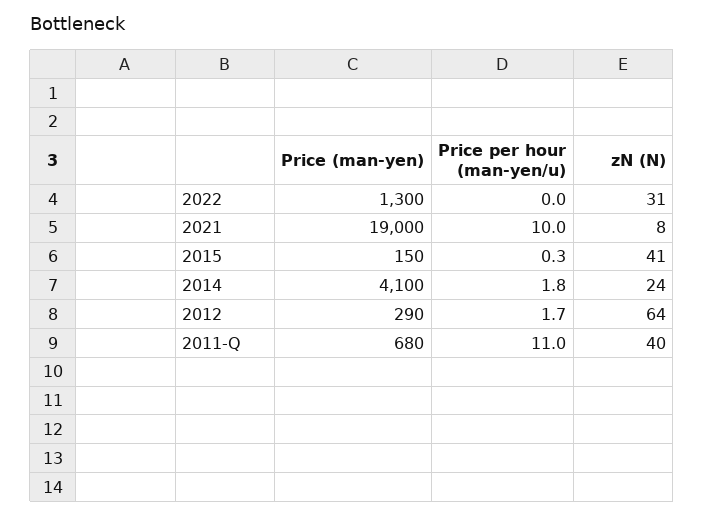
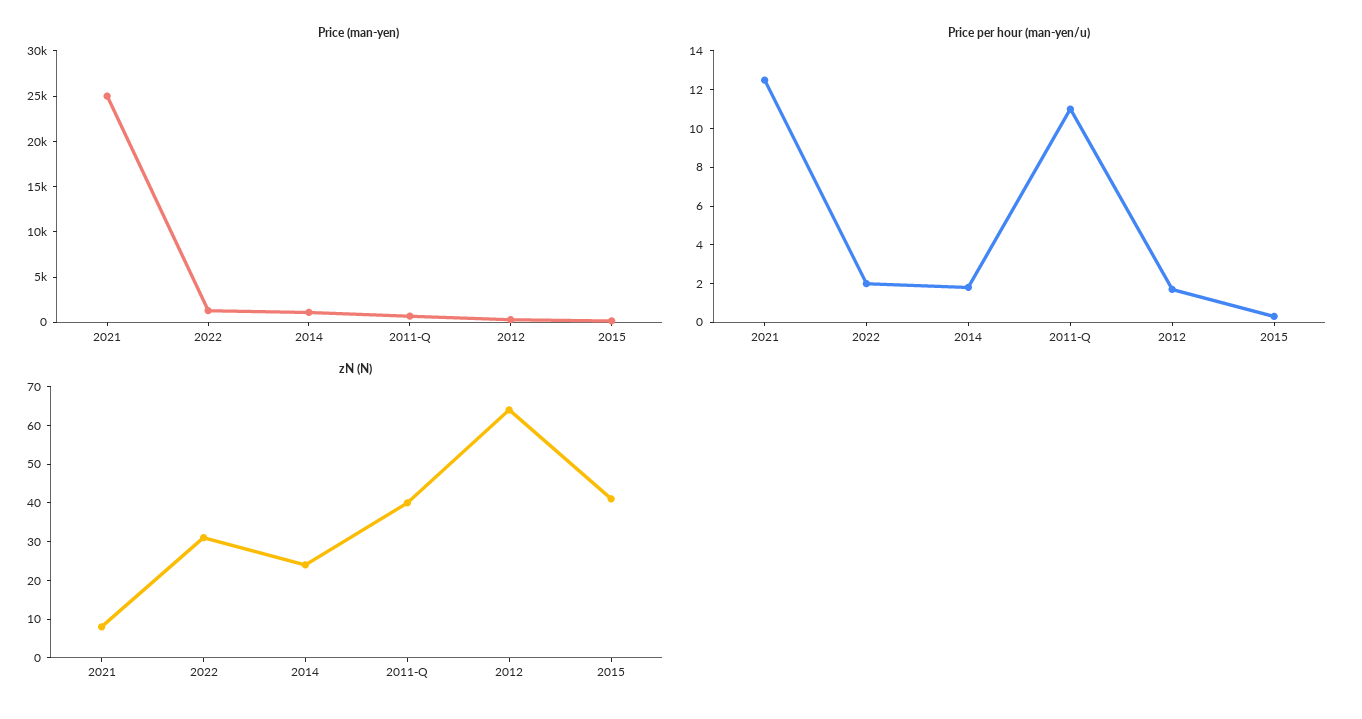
Price per hour (man-yen/u), 2022: 0 -> 2
Price (man-yen), 2021: 19000 -> 25000
Price per hour (man-yen/u), 2021: 10 -> 12.5
Price (man-yen), 2014: 4100 -> 1000

